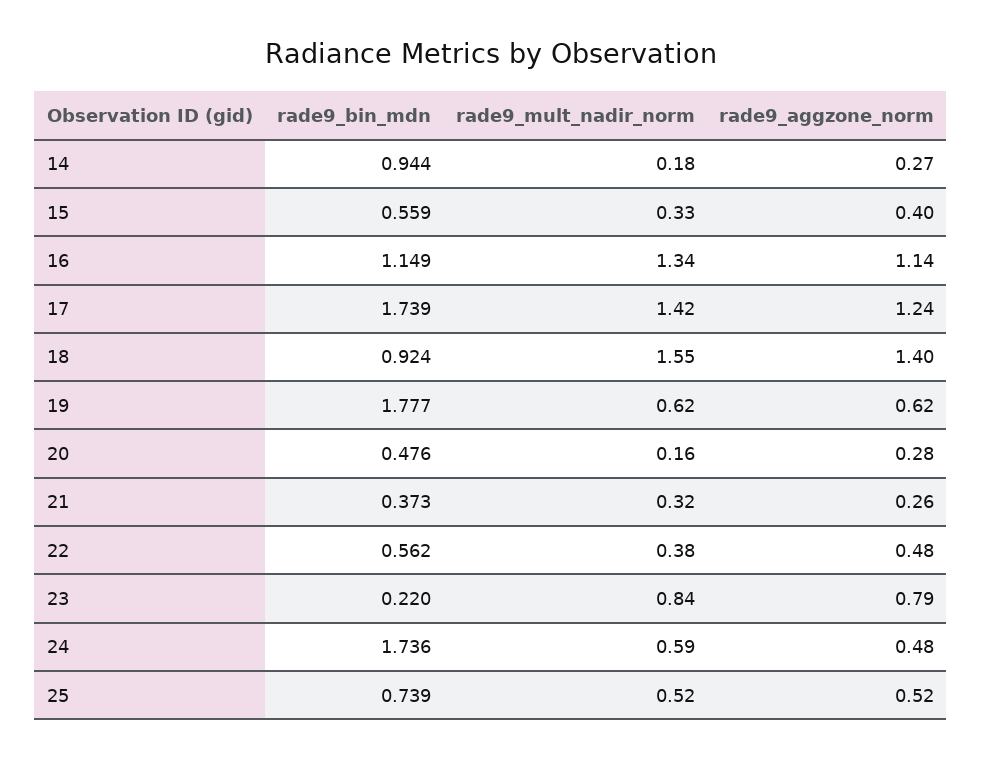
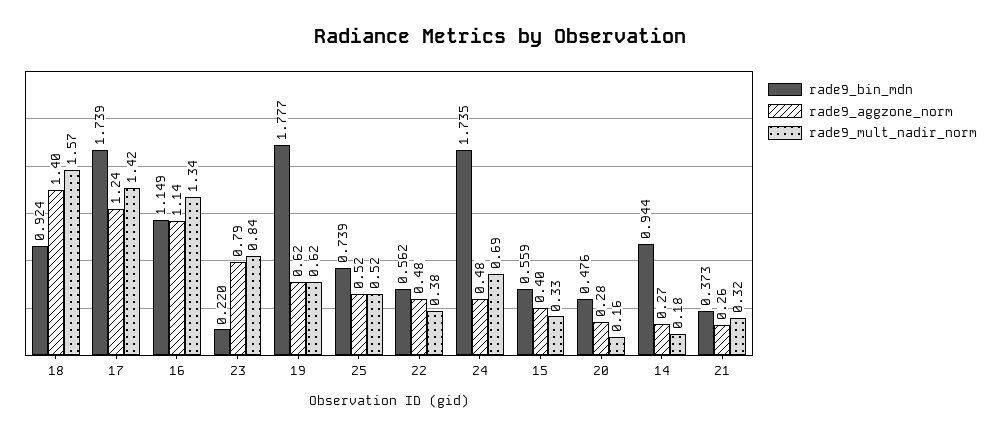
rade9_mult_nadir_norm, 18: 1.55 -> 1.57
rade9_bin_mdn, 24: 1.736 -> 1.735
rade9_mult_nadir_norm, 24: 0.59 -> 0.69

